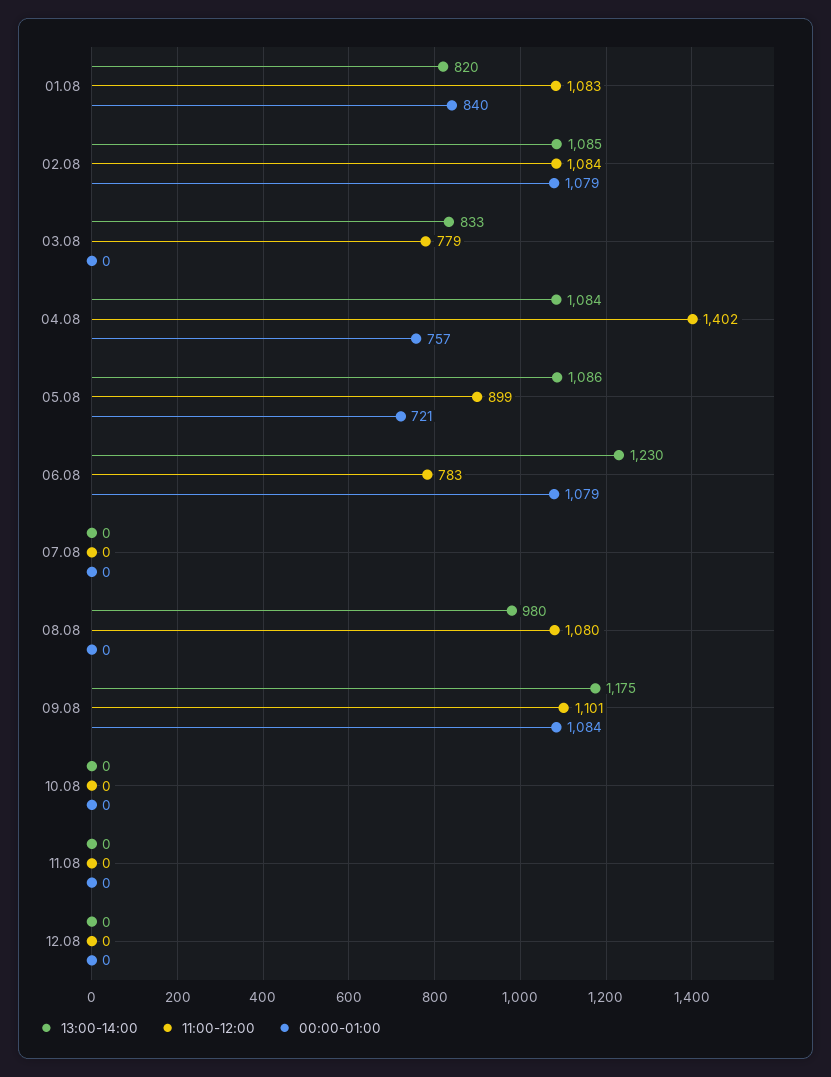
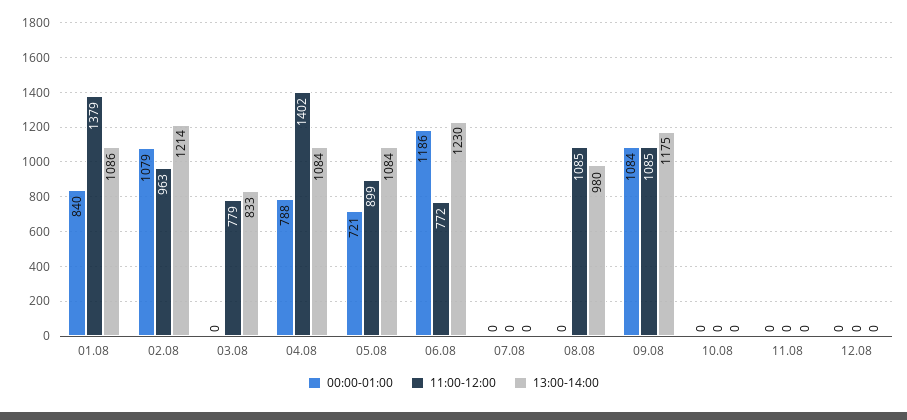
13:00-14:00, 01.08: 820 -> 1086
11:00-12:00, 01.08: 1083 -> 1379
13:00-14:00, 02.08: 1085 -> 1214
11:00-12:00, 02.08: 1084 -> 963
00:00-01:00, 04.08: 757 -> 788
13:00-14:00, 05.08: 1086 -> 1084
11:00-12:00, 06.08: 783 -> 772
00:00-01:00, 06.08: 1079 -> 1186
11:00-12:00, 08.08: 1080 -> 1085
11:00-12:00, 09.08: 1101 -> 1085

